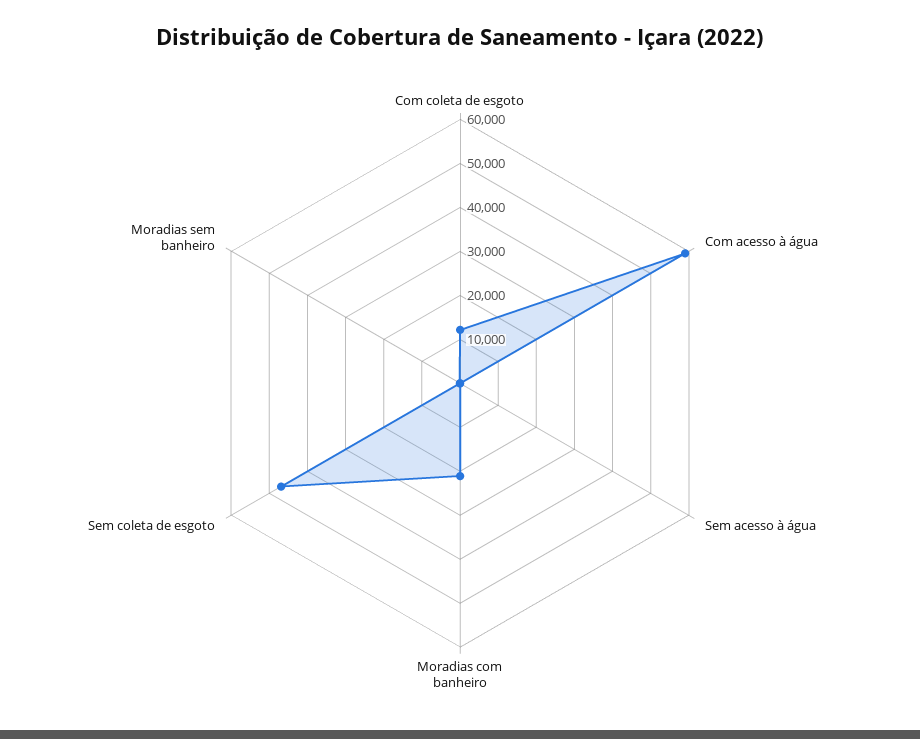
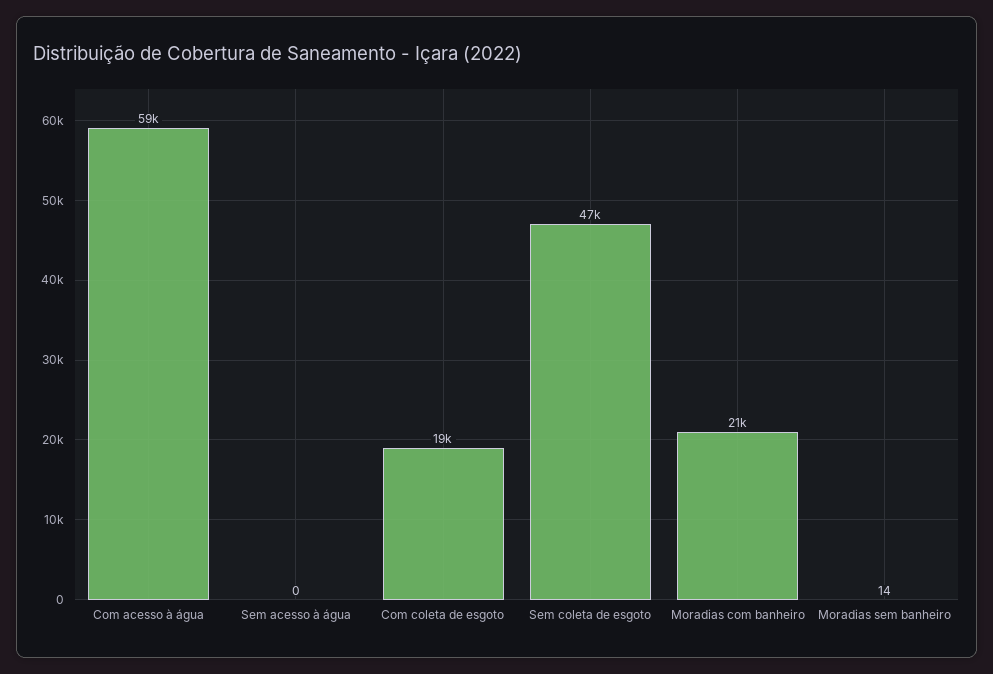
Com coleta de esgoto: 12000 -> 19000

